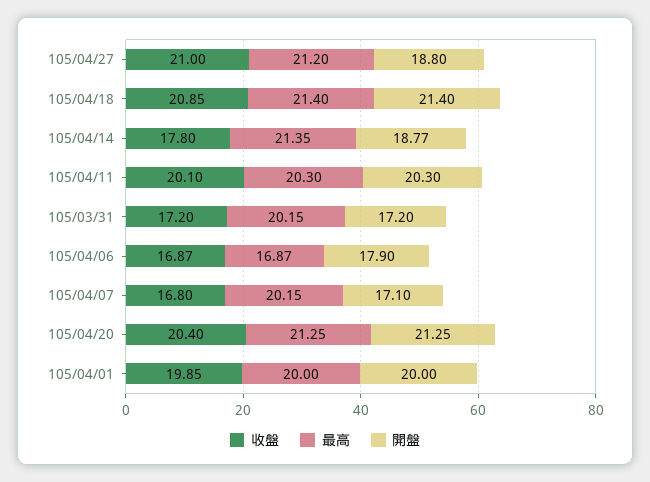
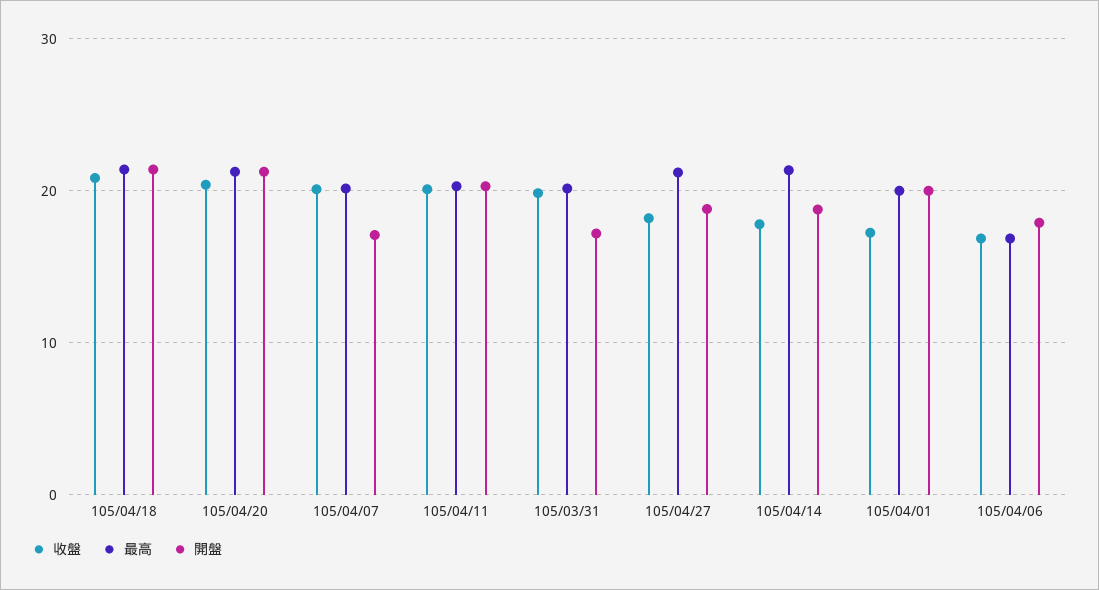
收盤, 105/04/27: 21 -> 18
收盤, 105/03/31: 17.2 -> 20
收盤, 105/04/07: 16.8 -> 20
收盤, 105/04/01: 19.85 -> 17

